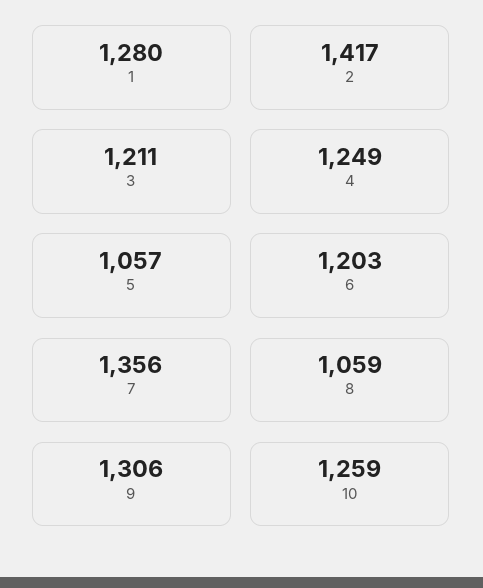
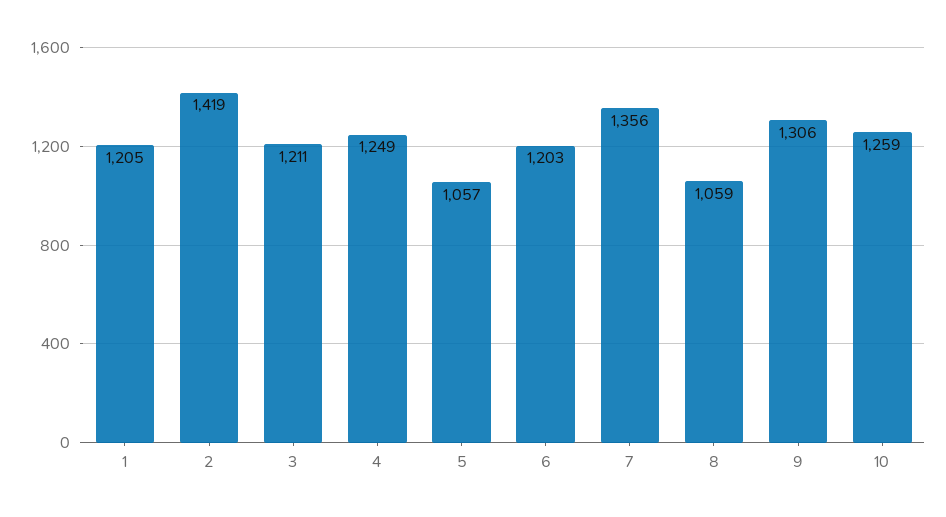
1: 1280 -> 1205
2: 1417 -> 1419

